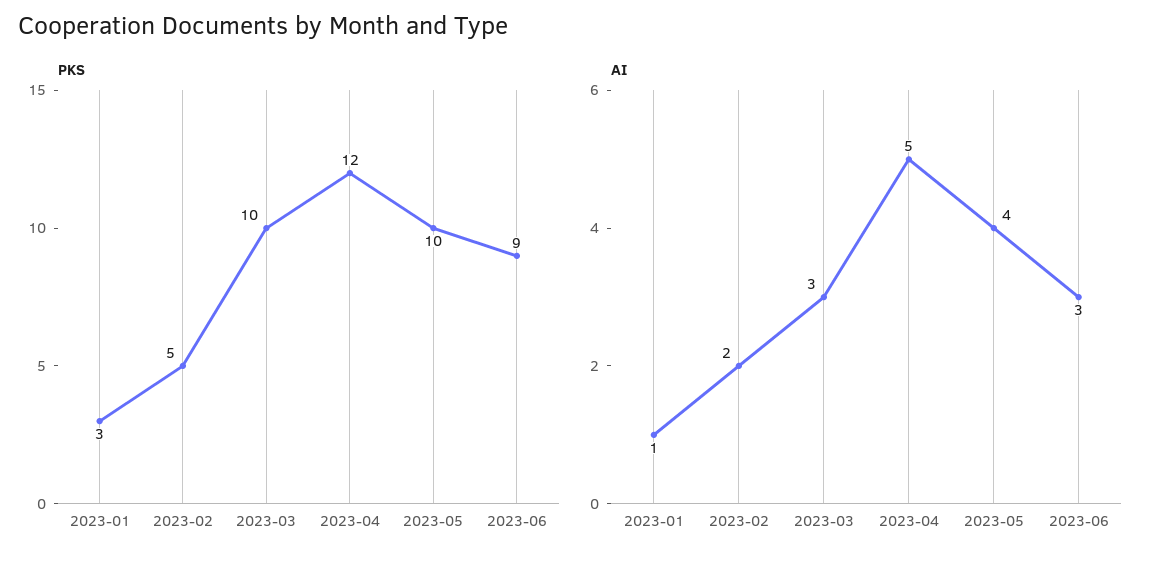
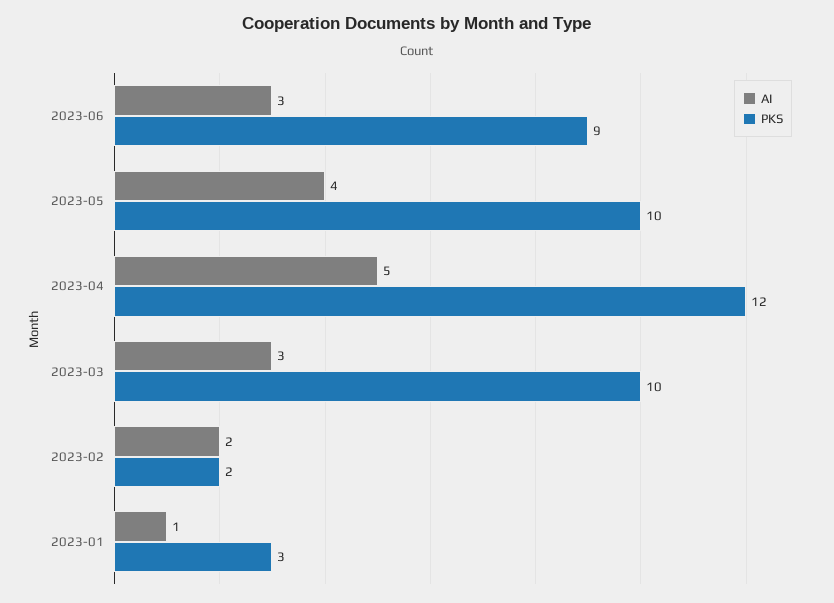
PKS, 2023-02: 5 -> 2

